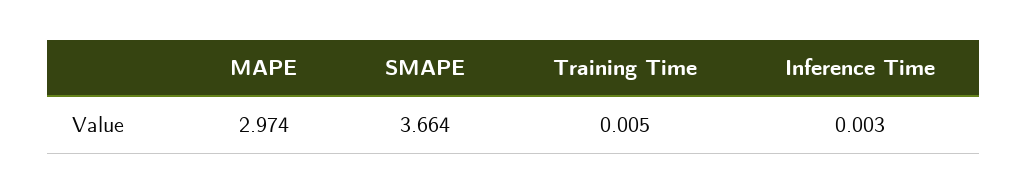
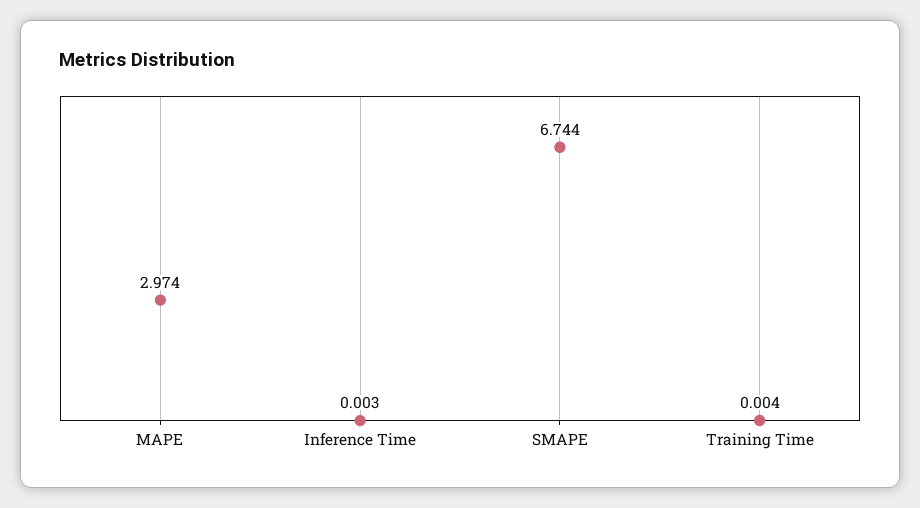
SMAPE: 3.664 -> 6.744
Training Time: 0.005 -> 0.004

